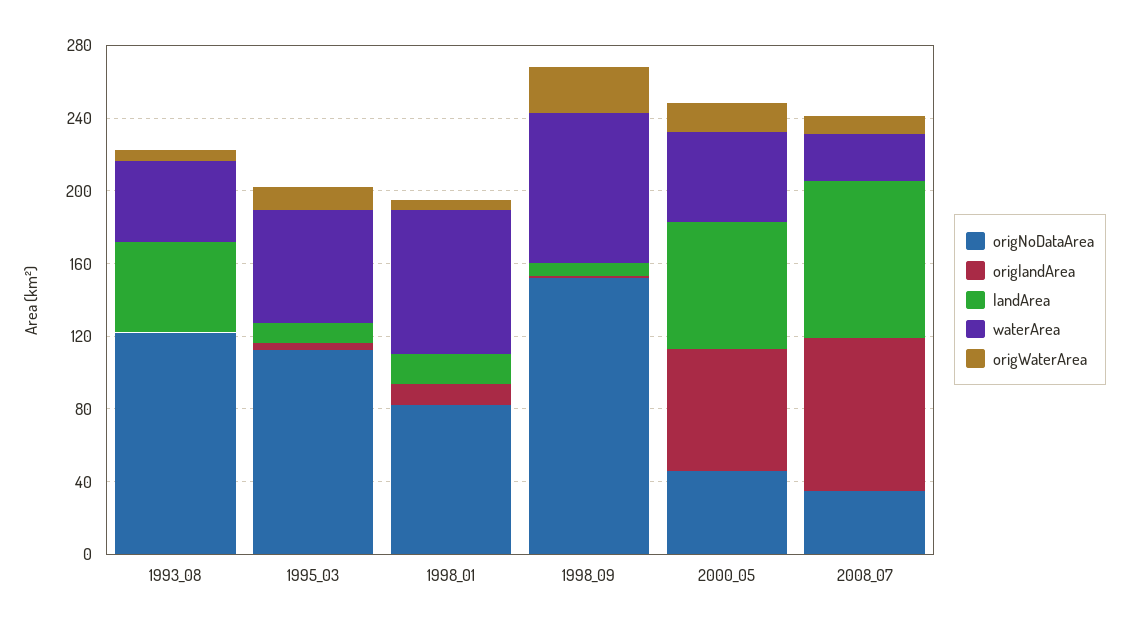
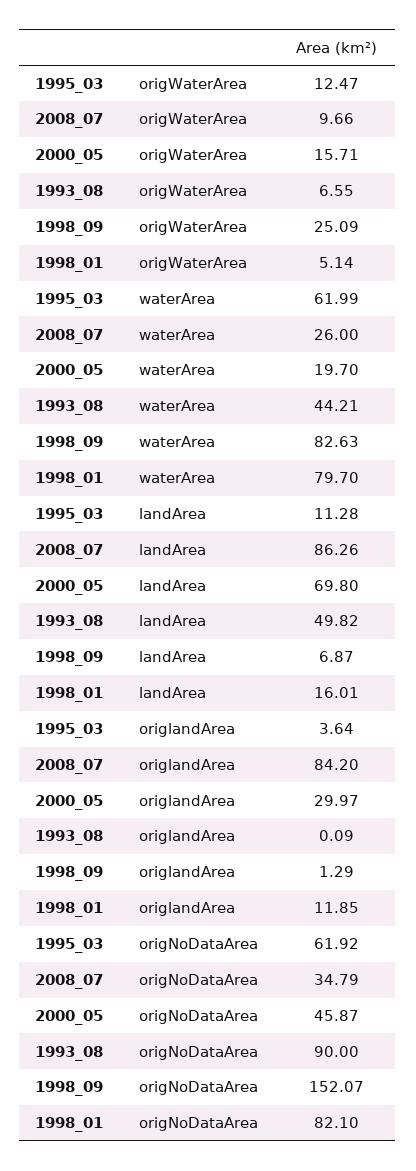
origNoDataArea, 1993_08: 120 -> 90
origNoDataArea, 1995_03: 110 -> 61.92
origlandArea, 2000_05: 70 -> 29.97
waterArea, 2000_05: 50 -> 19.7

